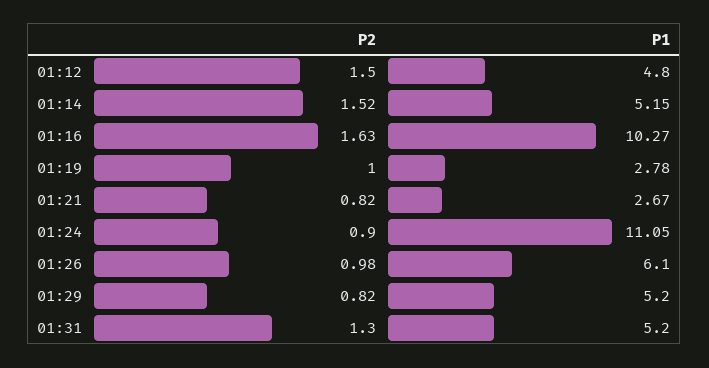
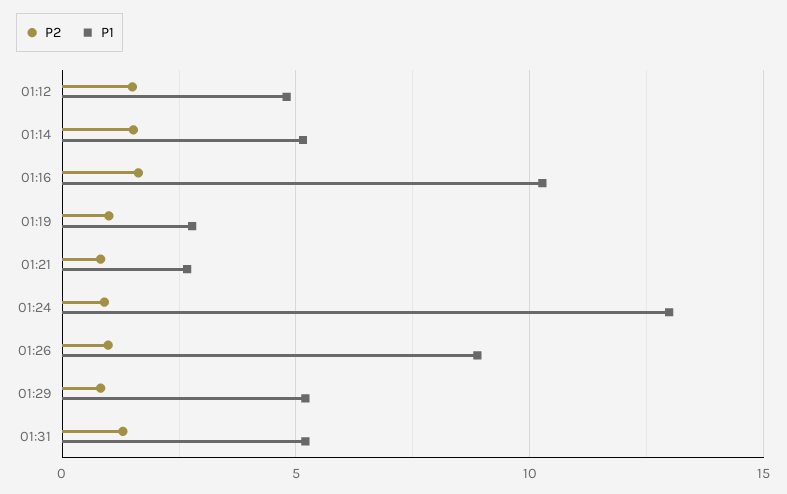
P1, 01:24: 11.05 -> 13
P1, 01:26: 6.1 -> 9

